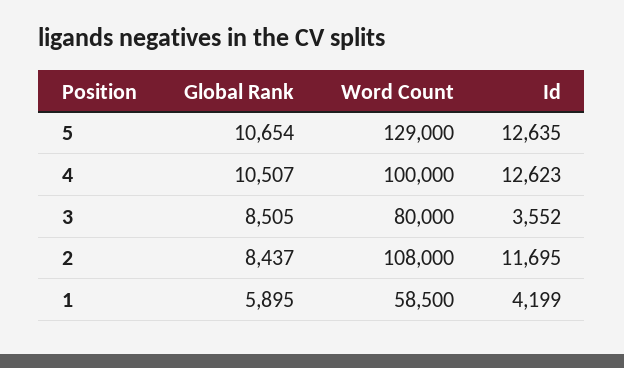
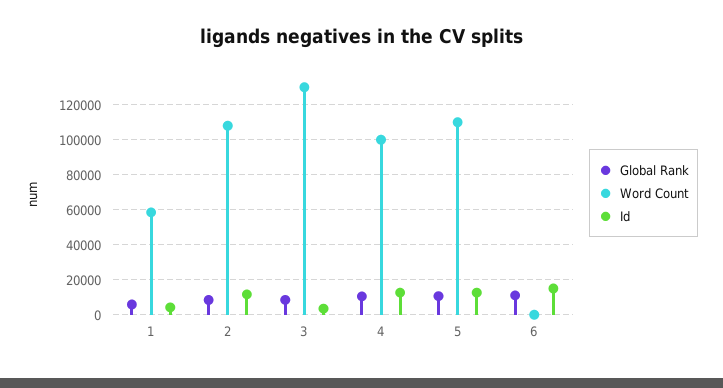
Word Count, 5: 129000 -> 110000
Word Count, 3: 80000 -> 130000
Global Rank, 6: none -> 10000
Word Count, 6: none -> 0
Id, 6: none -> 15000

